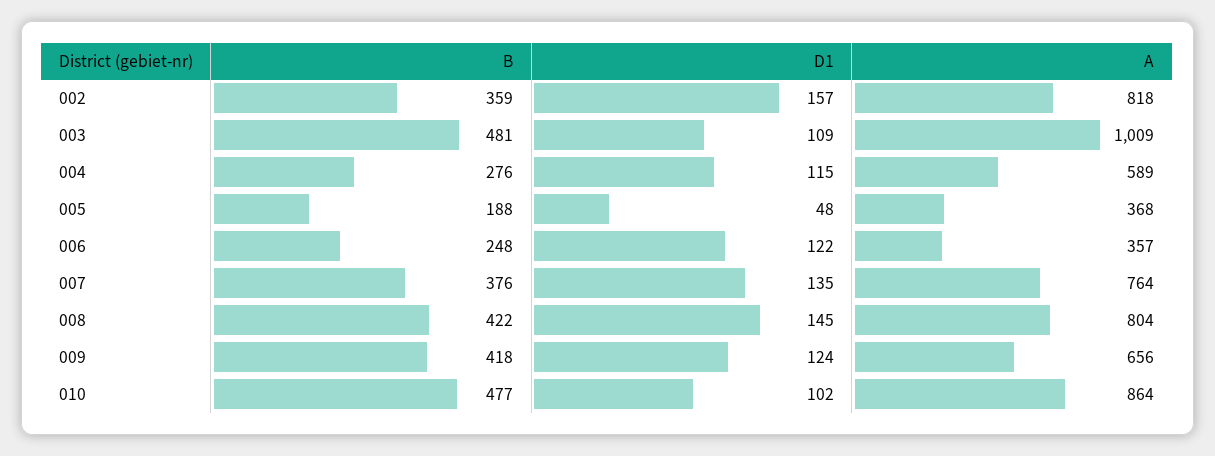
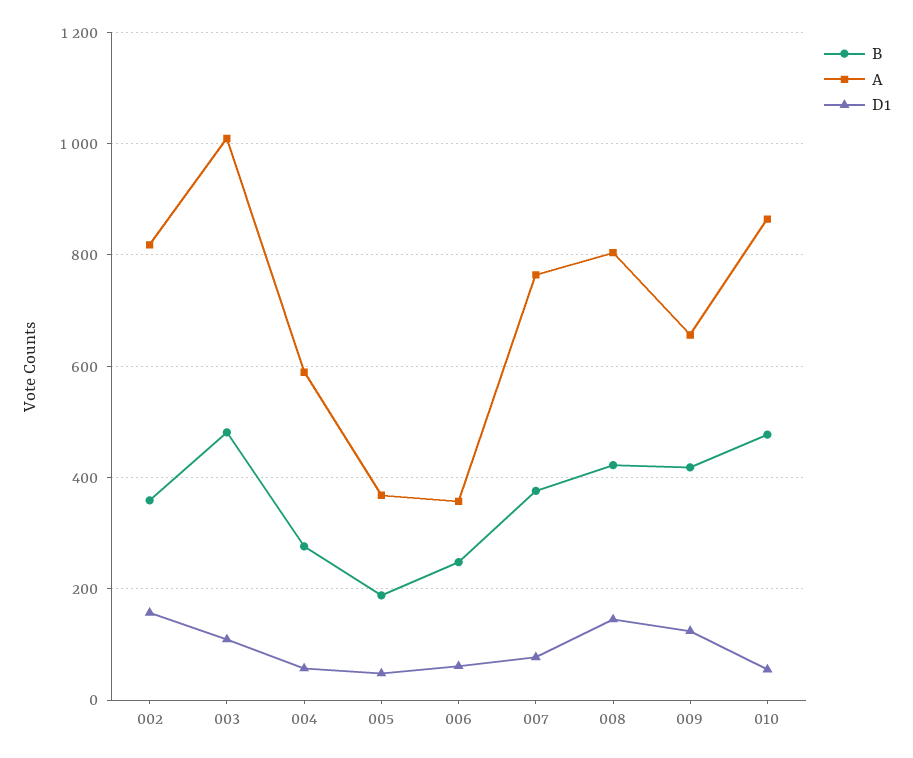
D1, 004: 115 -> 60
D1, 006: 122 -> 60
D1, 007: 135 -> 80
D1, 010: 102 -> 60

